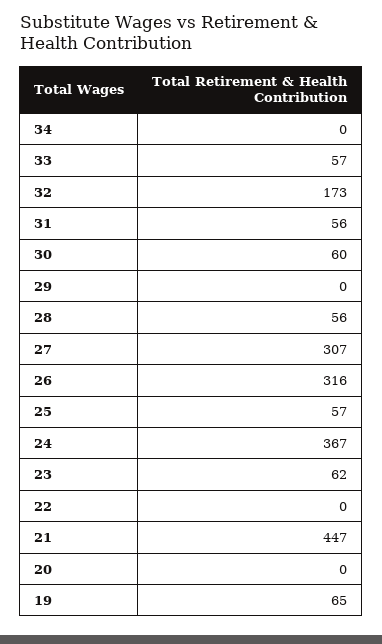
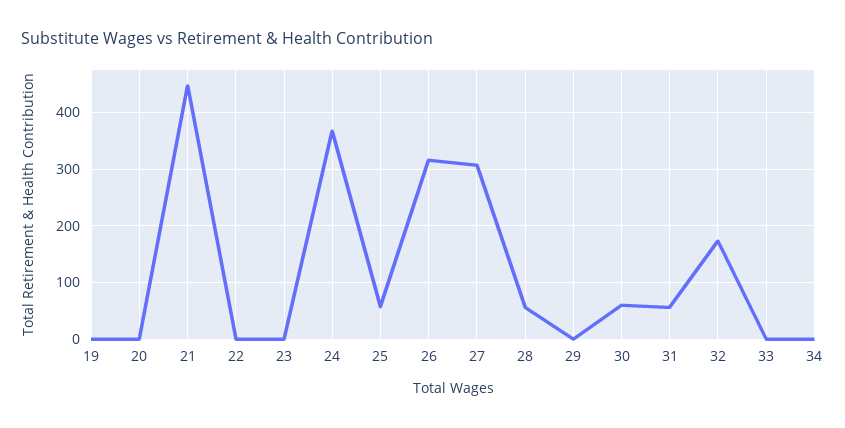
33: 57 -> 0
23: 62 -> 0
19: 65 -> 0

